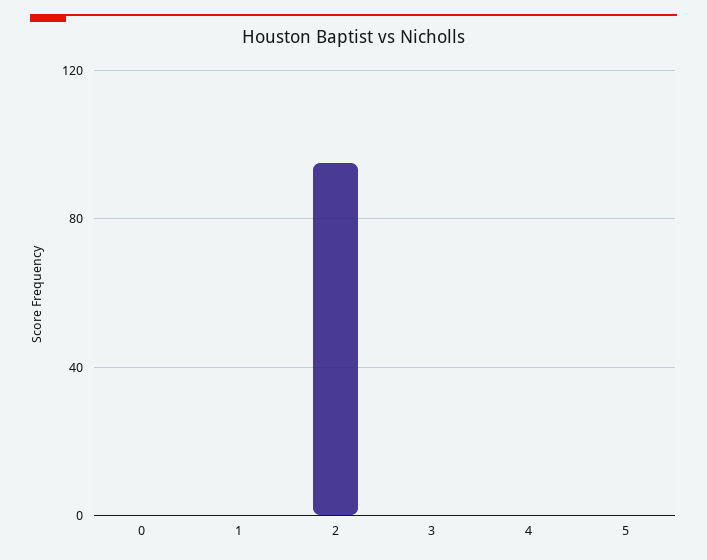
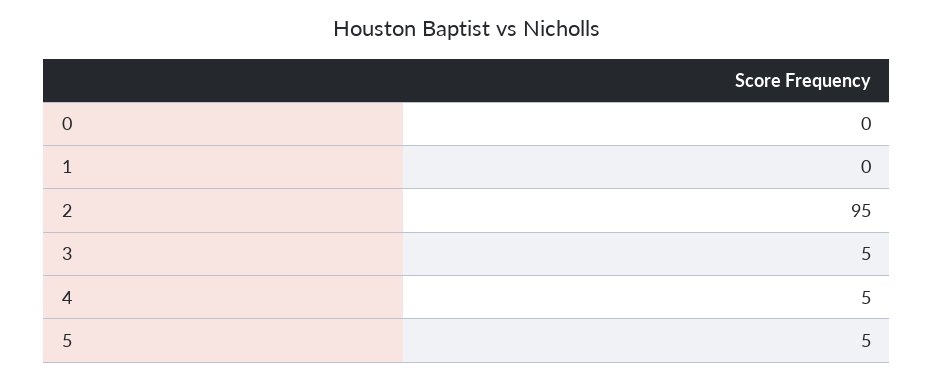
3: 0 -> 5
4: 0 -> 5
5: 0 -> 5

